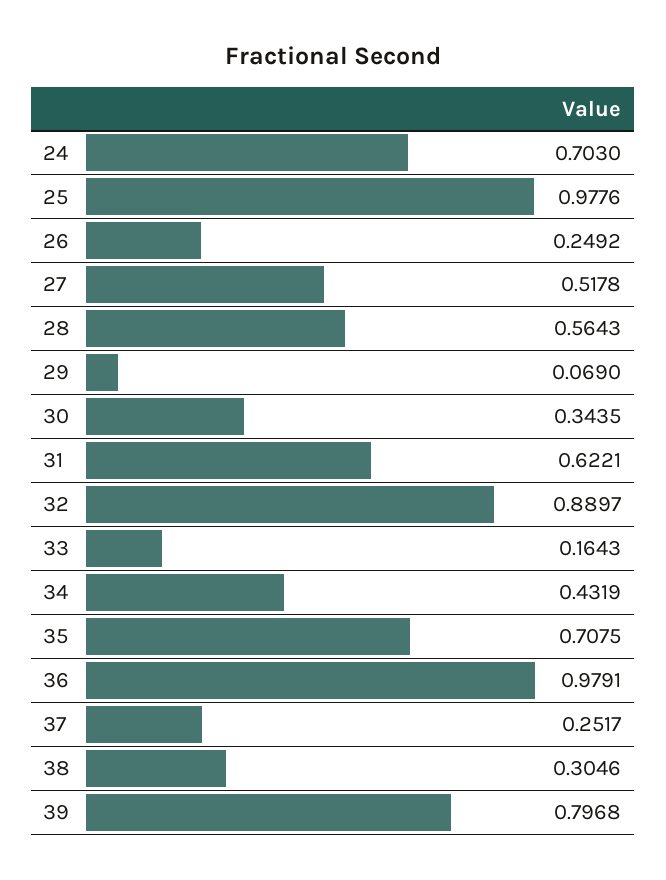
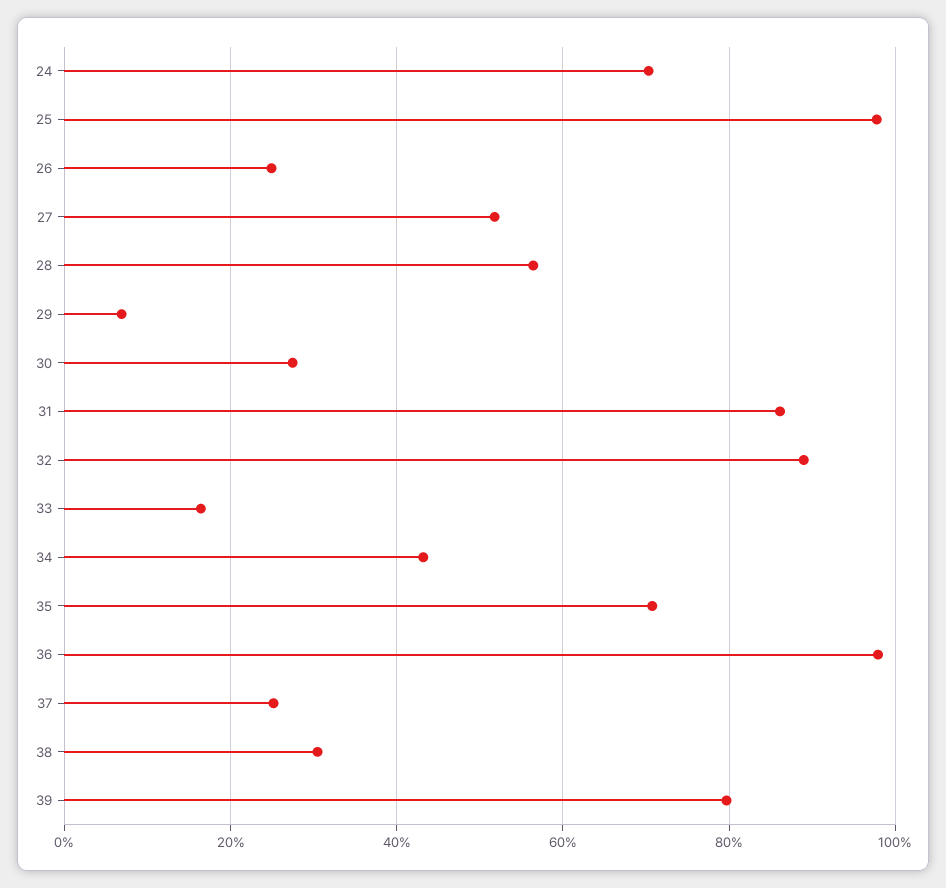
30: 0.3435 -> 0.28
31: 0.6221 -> 0.86

